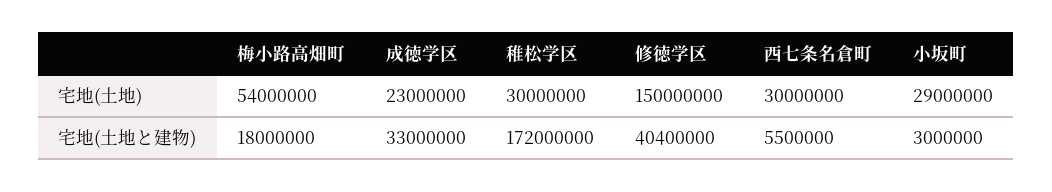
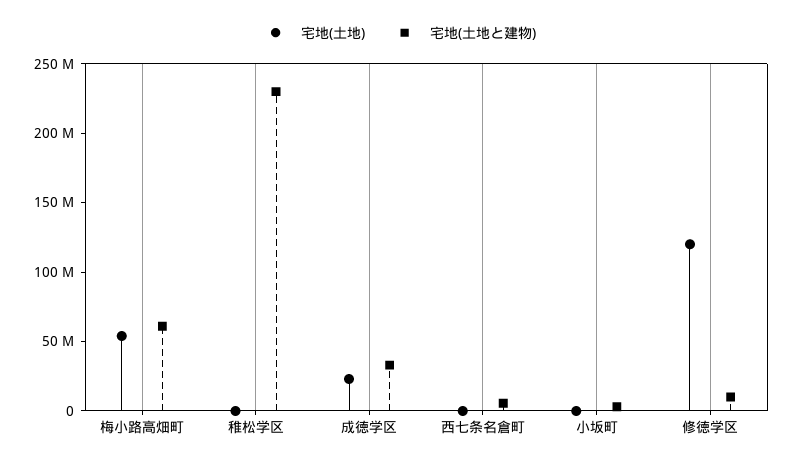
宅地(土地), 稚松学区: 30000000 -> 0
宅地(土地), 修徳学区: 150000000 -> 120000000
宅地(土地), 西七条名倉町: 30000000 -> 0
宅地(土地), 小坂町: 29000000 -> 0
宅地(土地と建物), 梅小路高畑町: 18000000 -> 60000000
宅地(土地と建物), 稚松学区: 172000000 -> 230000000
宅地(土地と建物), 修徳学区: 40400000 -> 10000000

